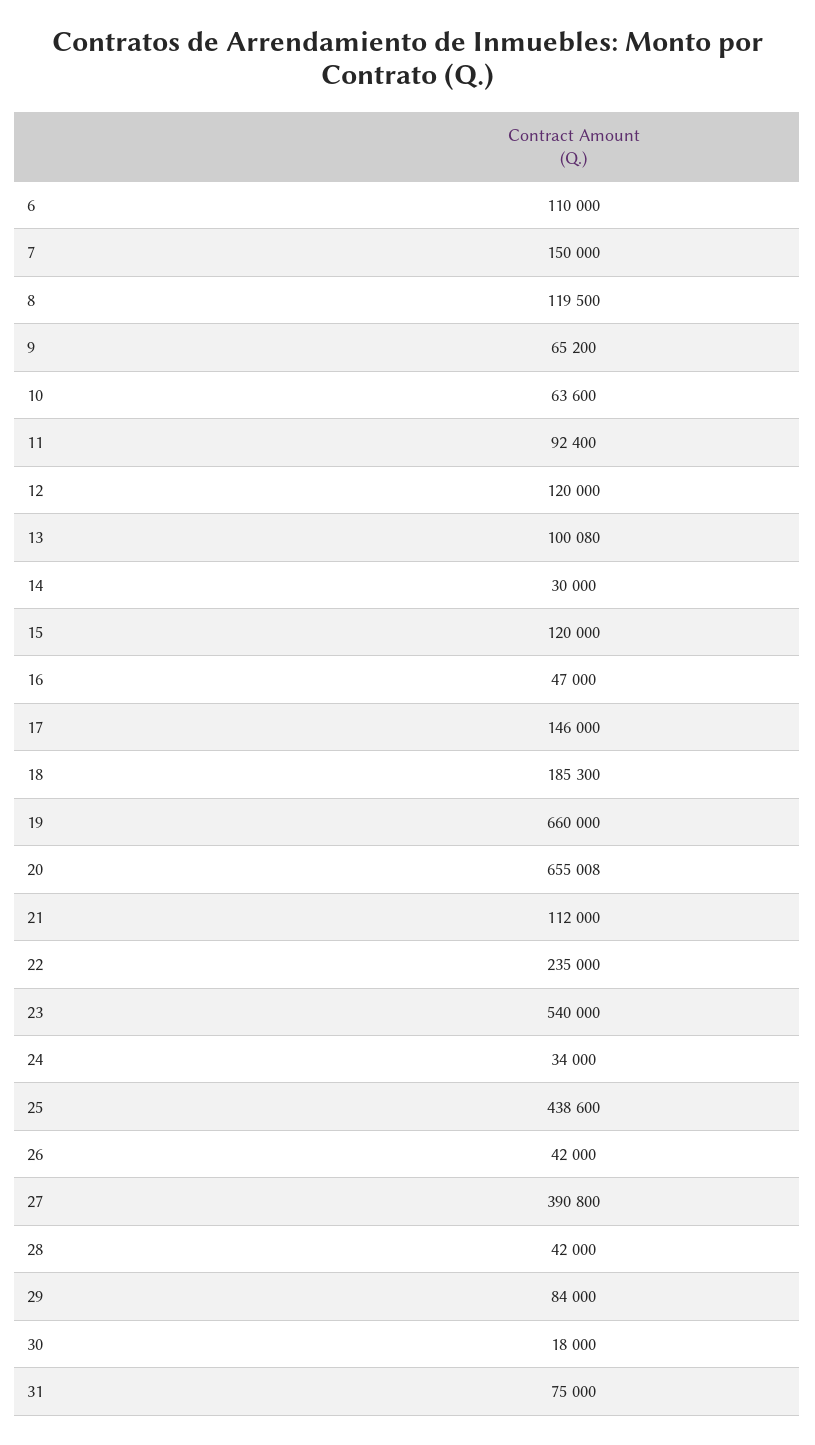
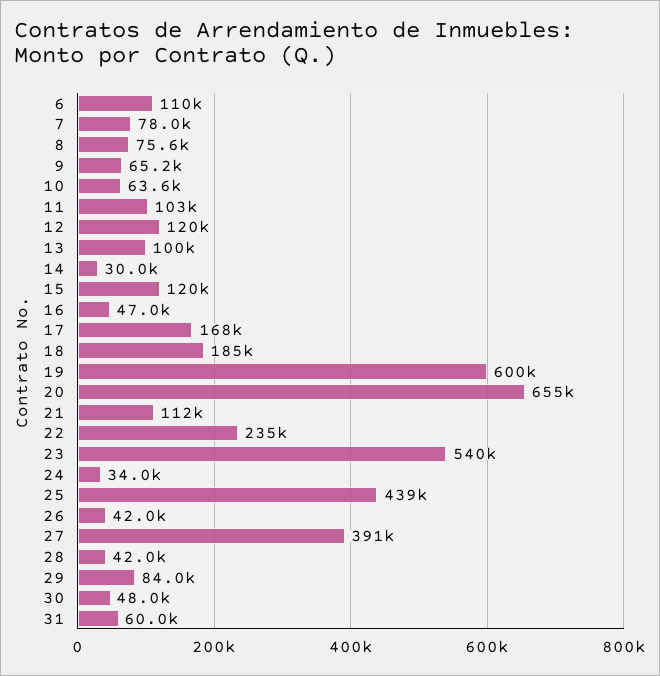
7: 150000 -> 78000
8: 119500 -> 75600
11: 92400 -> 103000
17: 146000 -> 168000
19: 660000 -> 600000
30: 18000 -> 48000
31: 75000 -> 60000

